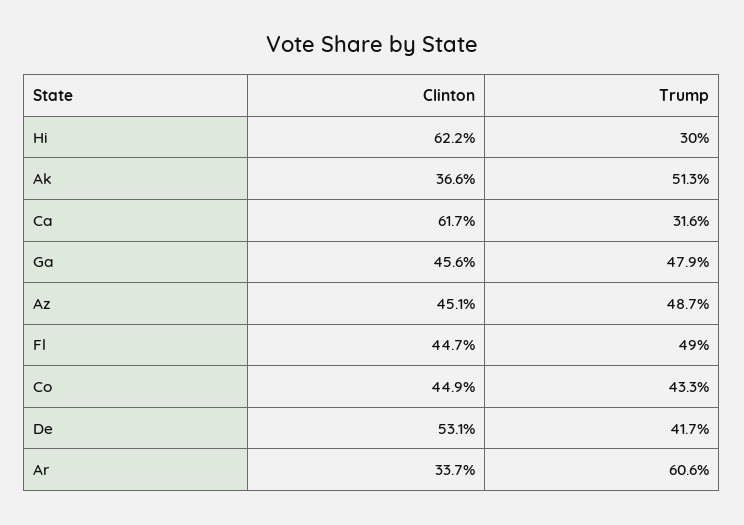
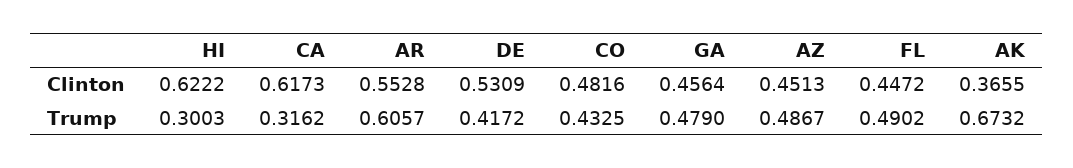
Trump, Ak: 0.513 -> 0.6732
Clinton, Co: 0.449 -> 0.4816
Clinton, Ar: 0.337 -> 0.5528

